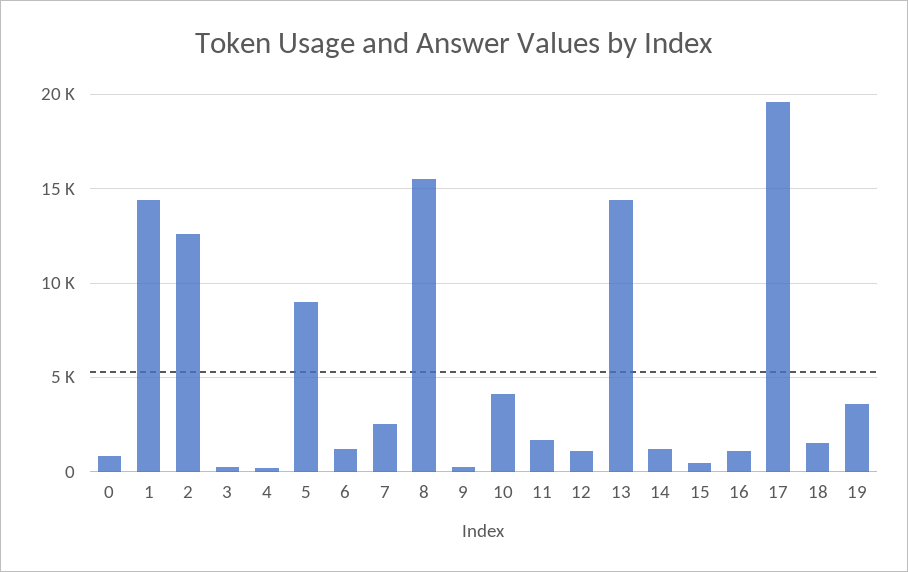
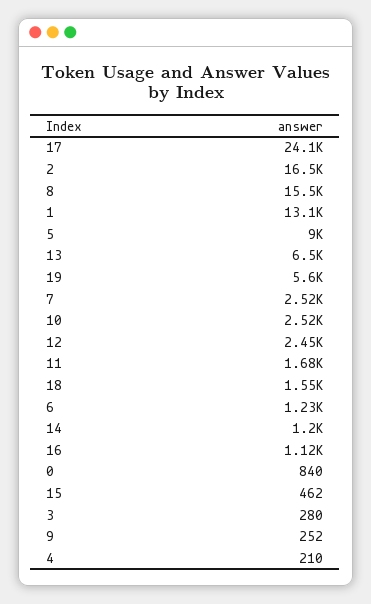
1: 14500 -> 13100
2: 12500 -> 16500
10: 4000 -> 2520
12: 1000 -> 2450
13: 14500 -> 6500
17: 19500 -> 24100
19: 3500 -> 5600

